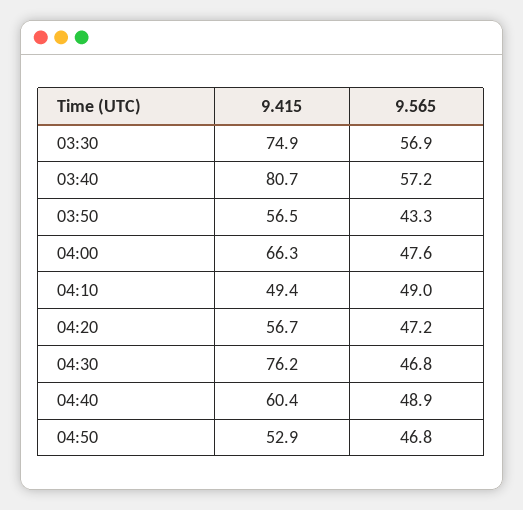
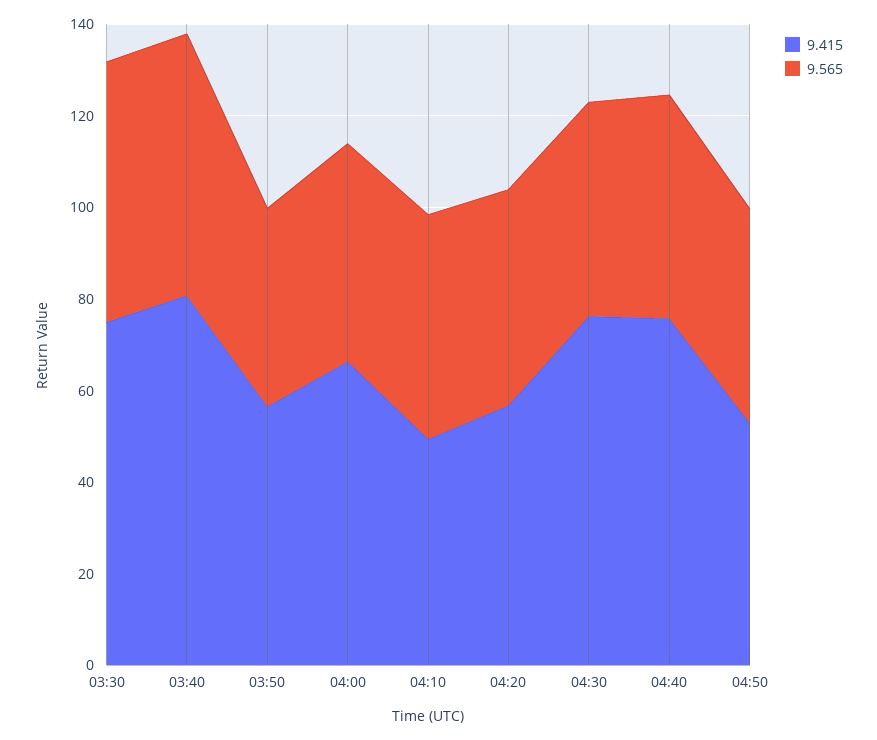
9.415, 04:40: 60.4 -> 75

